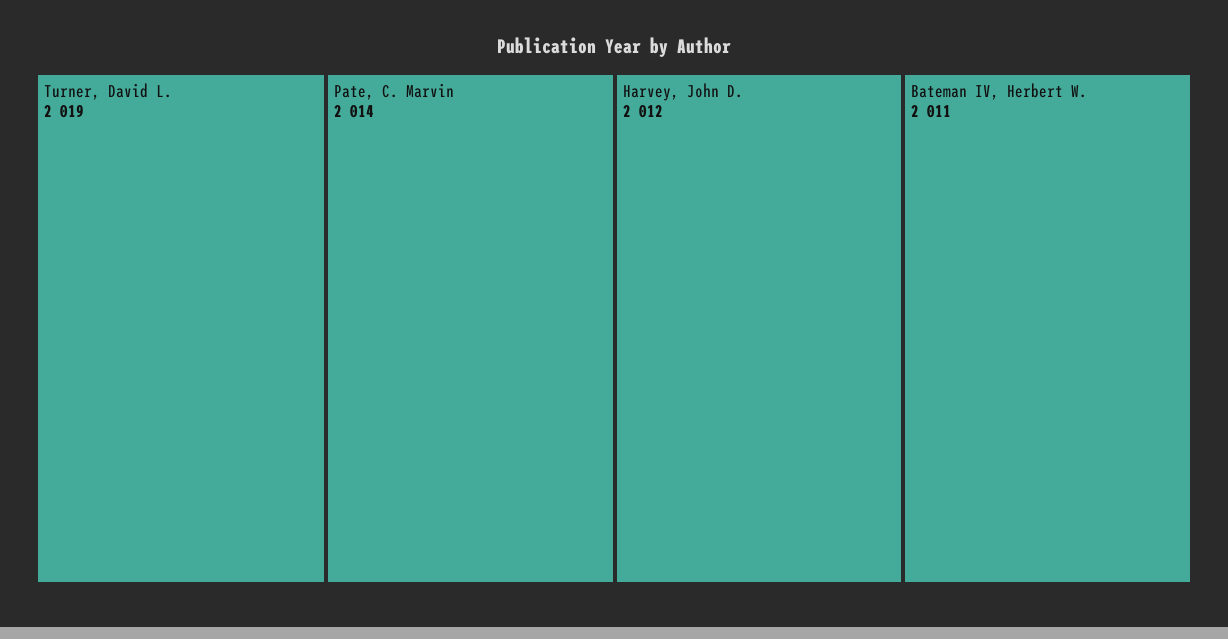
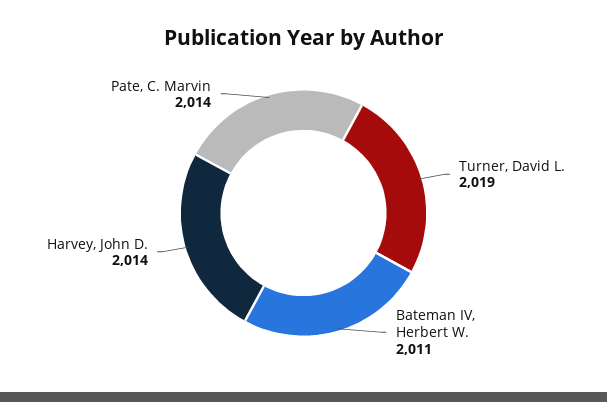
Harvey, John D.: 2012 -> 2014

